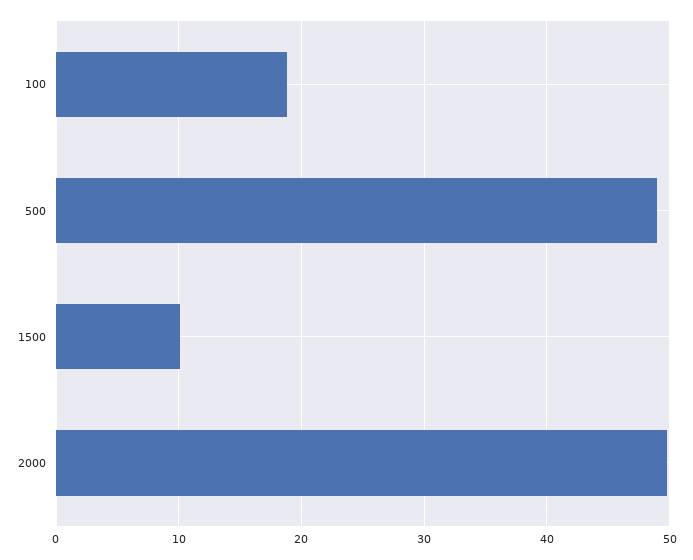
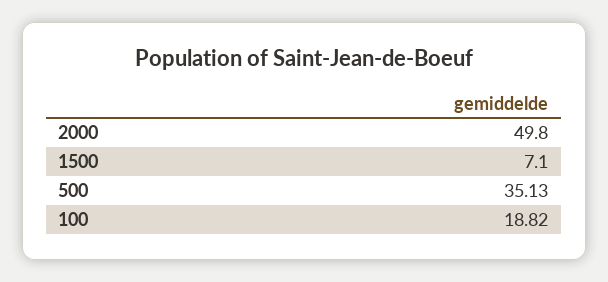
500: 49 -> 35.13
1500: 10 -> 7.1

